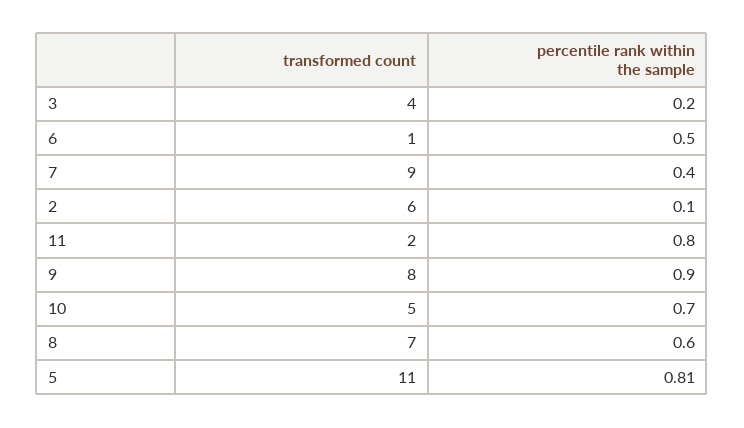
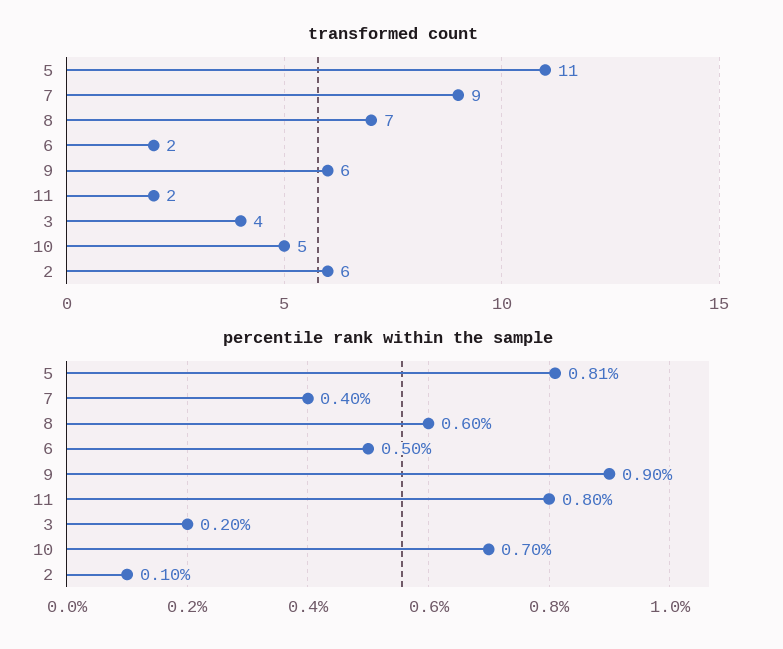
transformed count, 6: 1 -> 2
transformed count, 9: 8 -> 6

